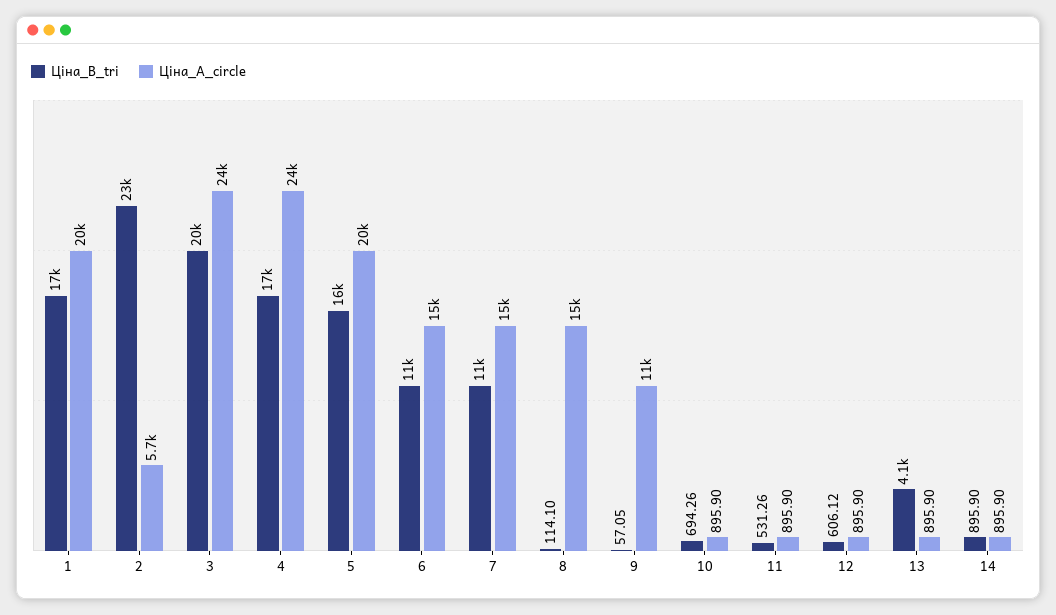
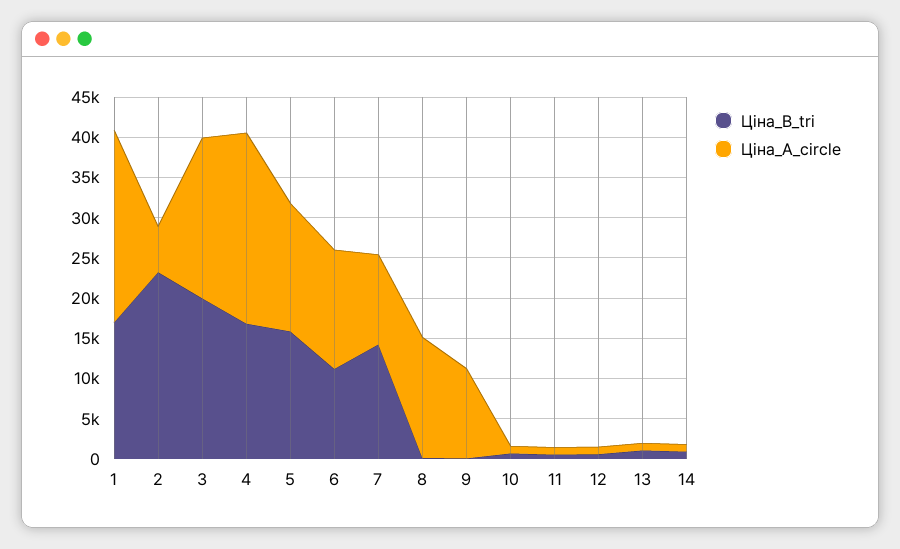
Ціна_A_circle, 1: 20000 -> 24000
Ціна_A_circle, 3: 24000 -> 20000
Ціна_A_circle, 5: 20000 -> 16000
Ціна_B_tri, 7: 11000 -> 14000
Ціна_A_circle, 7: 15000 -> 11000
Ціна_B_tri, 13: 4100 -> 1000

